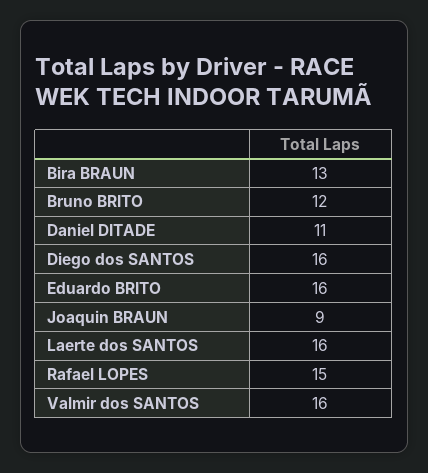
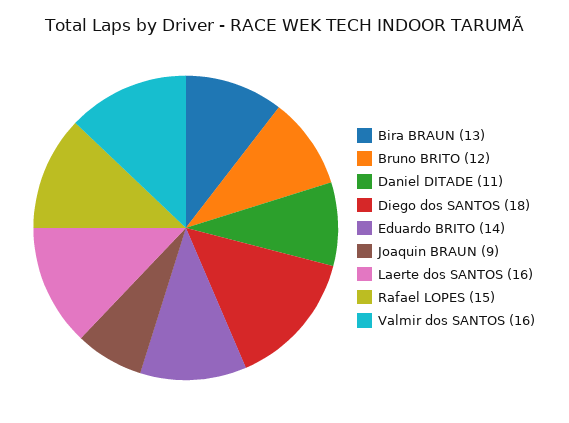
Diego dos SANTOS: 16 -> 18
Eduardo BRITO: 16 -> 14

